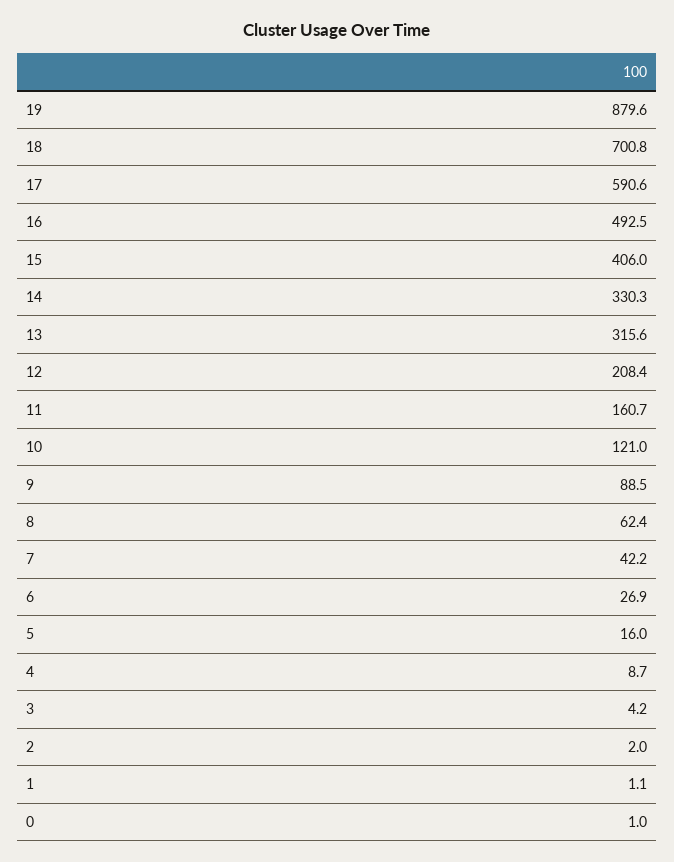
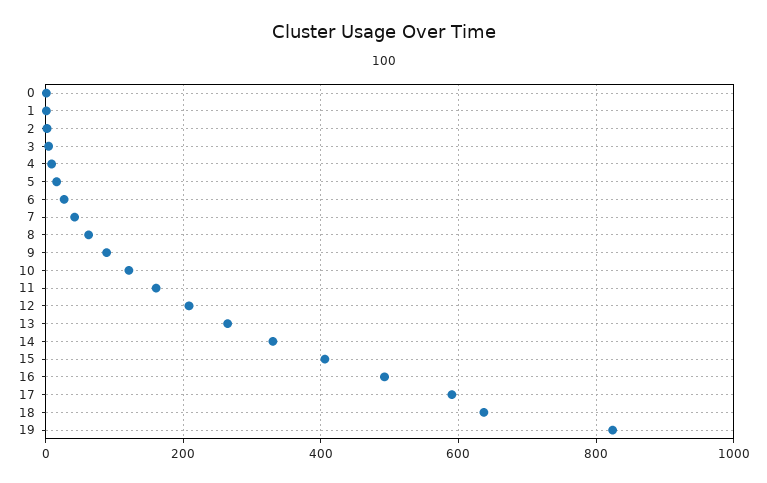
19: 879.6 -> 820
18: 700.8 -> 640
13: 315.6 -> 260

